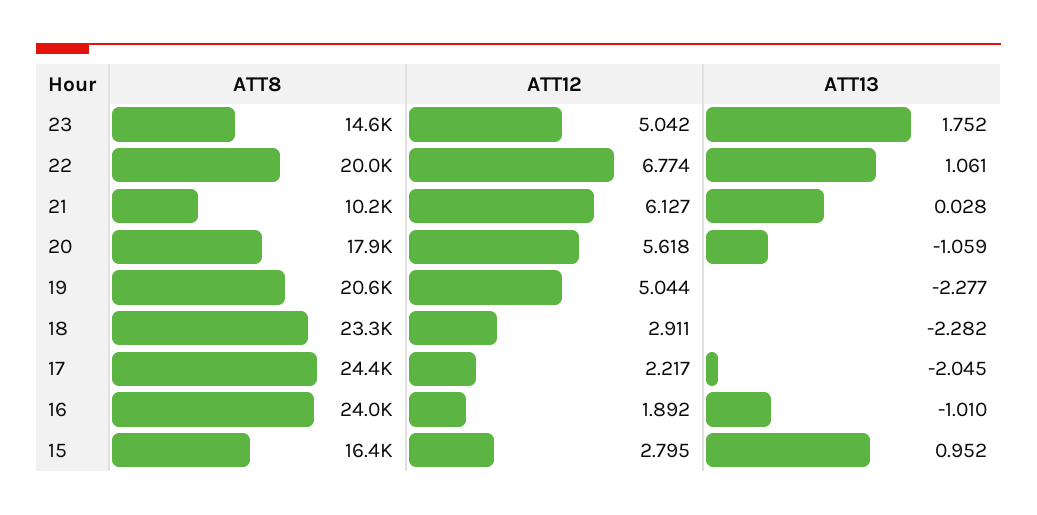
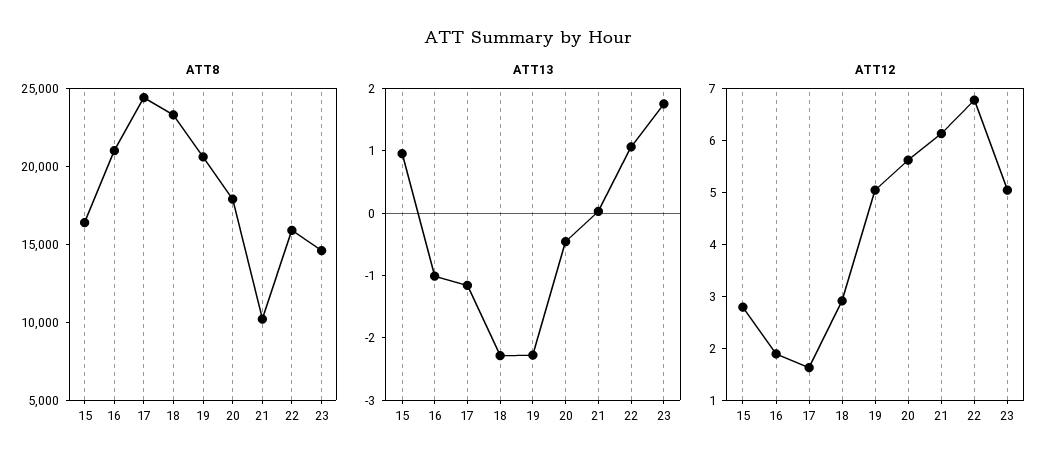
ATT8, 22: 20000 -> 16000
ATT13, 20: -1.059 -> -0.4
ATT12, 17: 2.217 -> 1.6
ATT13, 17: -2.045 -> -1.2
ATT8, 16: 24000 -> 21000

